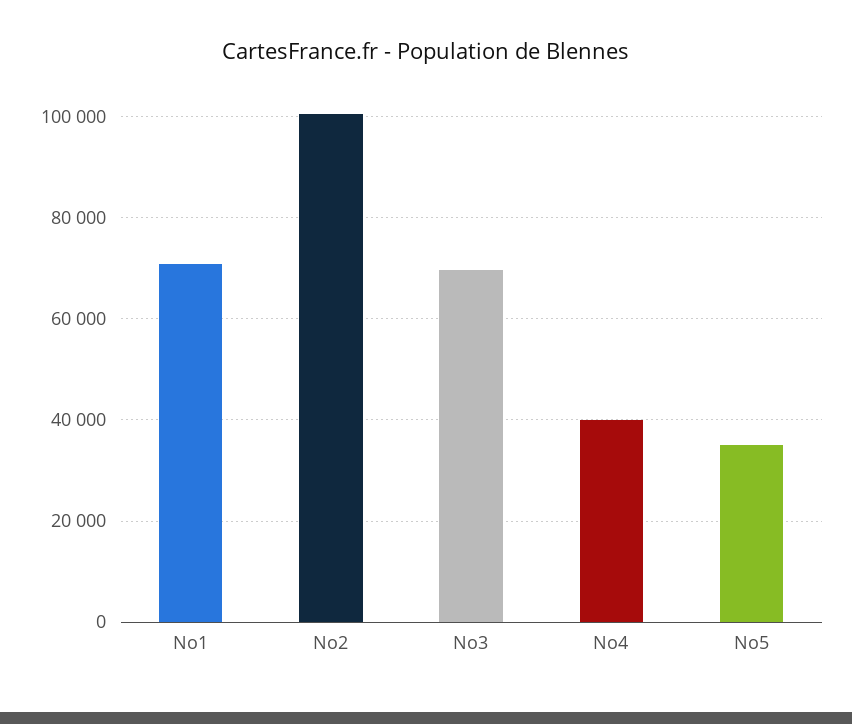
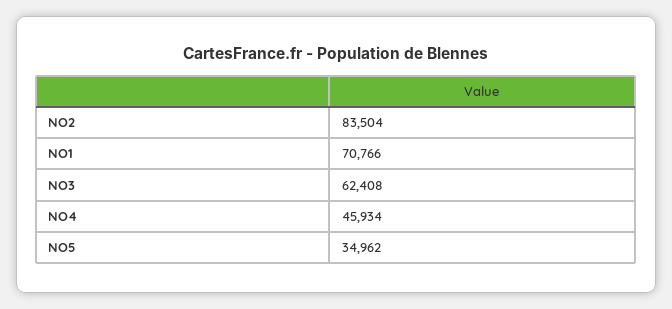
No2: 100000 -> 83504
No3: 70000 -> 62408
No4: 40000 -> 45934

